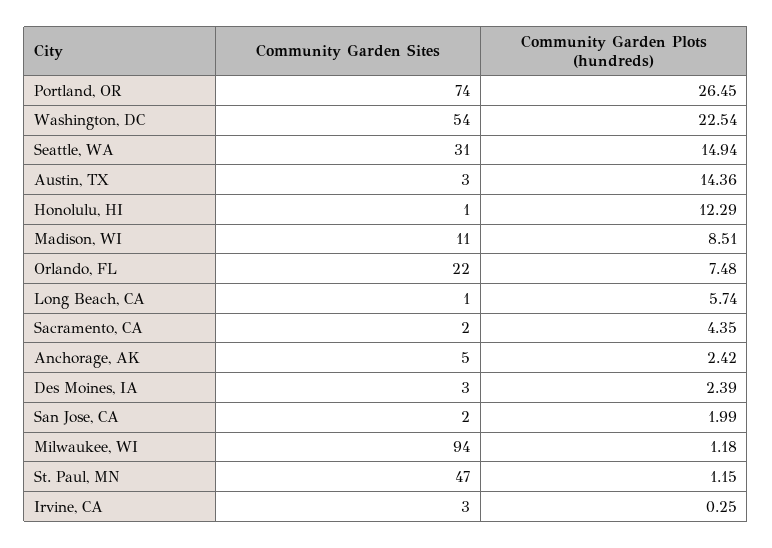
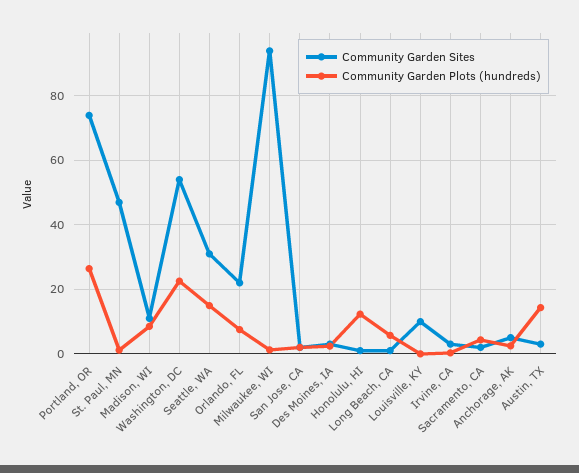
Community Garden Sites, Louisville, KY: none -> 10
Community Garden Plots (hundreds), Louisville, KY: none -> 0

